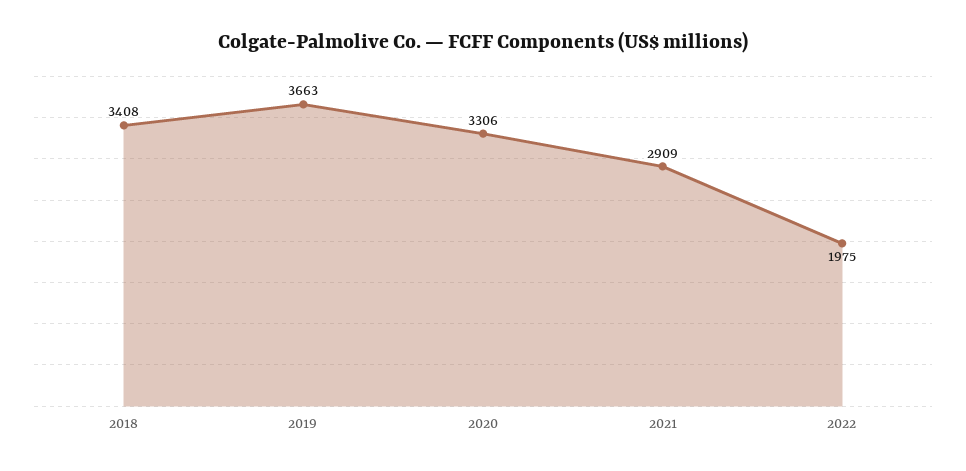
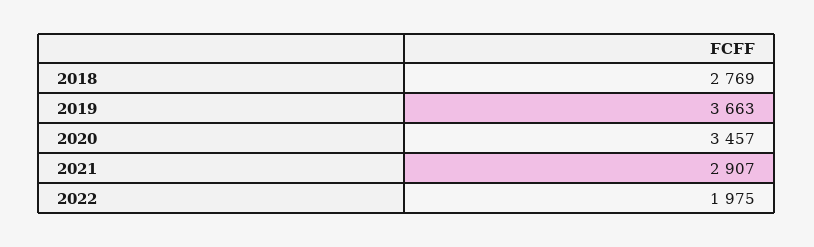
2018: 3408 -> 2769
2020: 3306 -> 3457
2021: 2909 -> 2907

